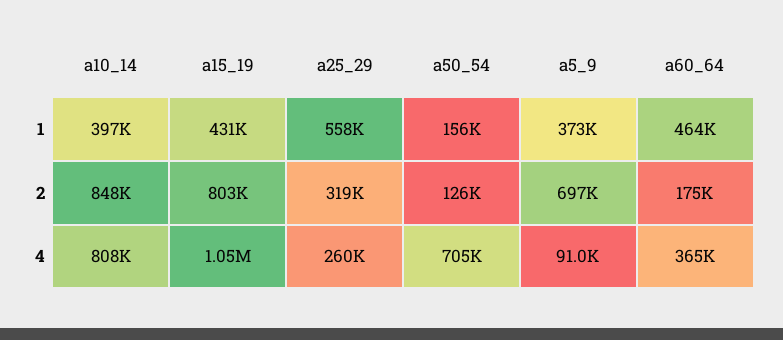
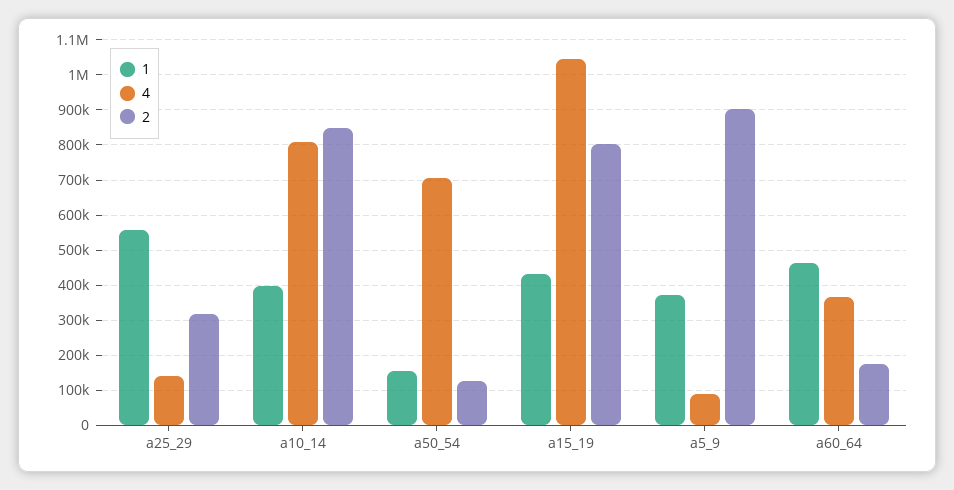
2, a5_9: 697000 -> 900000
4, a25_29: 260000 -> 140000

